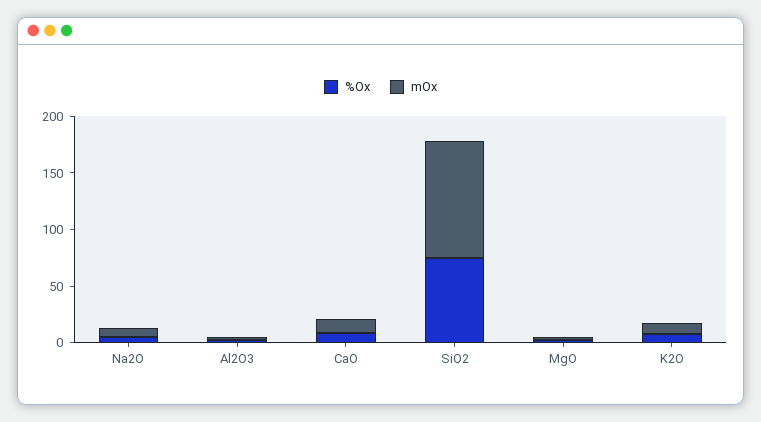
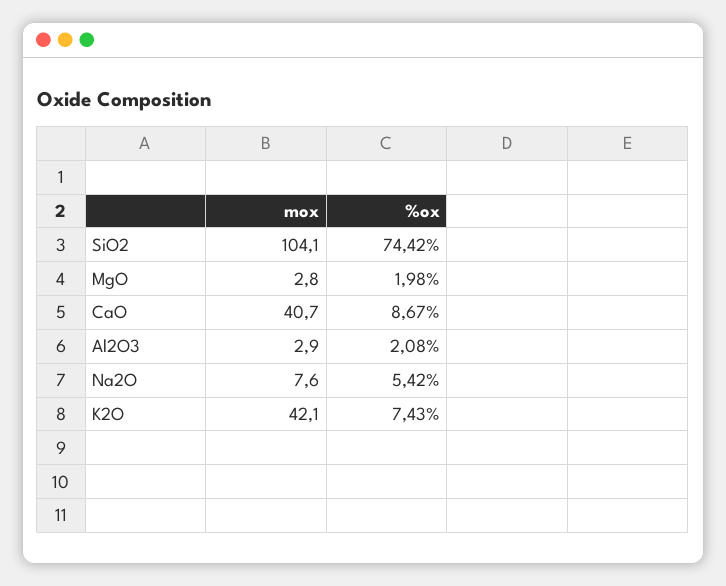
mOx, CaO: 10 -> 40.7
mOx, K2O: 10 -> 42.1

